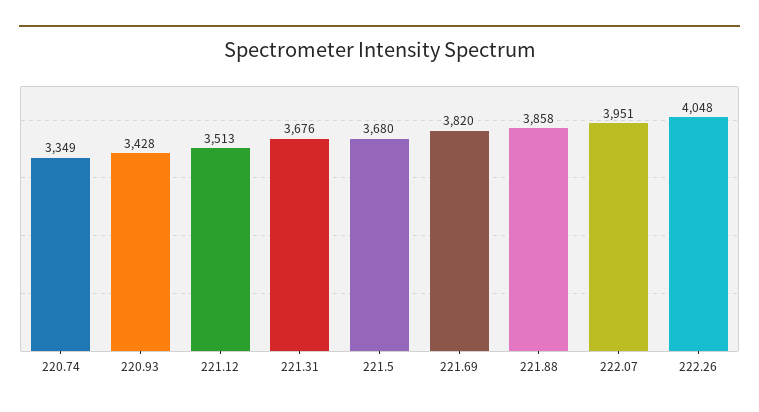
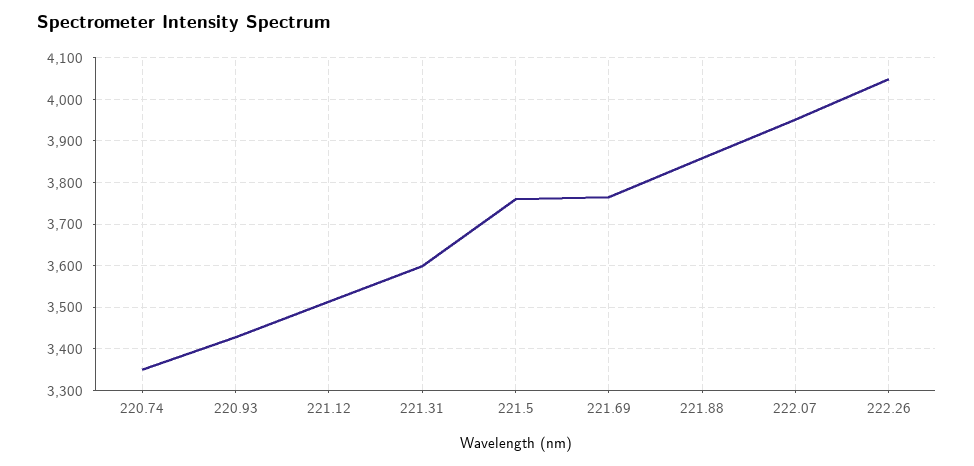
221.31: 3676 -> 3600
221.5: 3680 -> 3760
221.69: 3820 -> 3760

